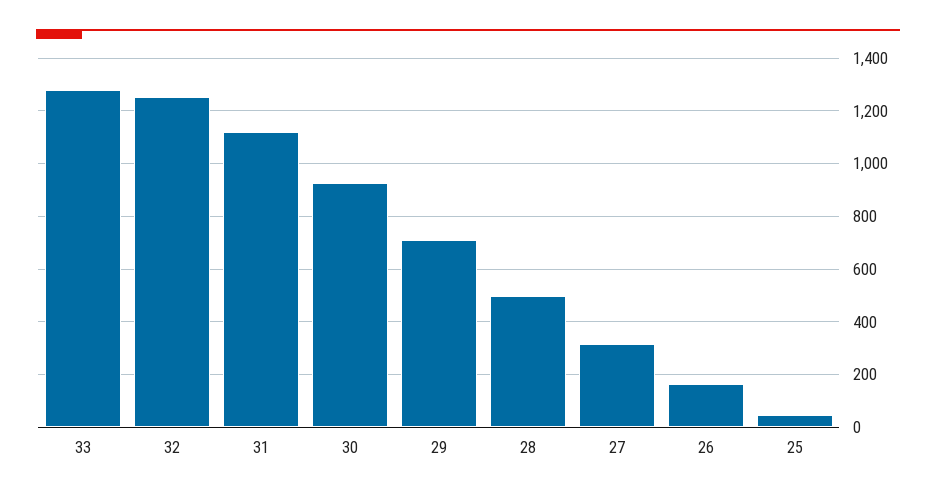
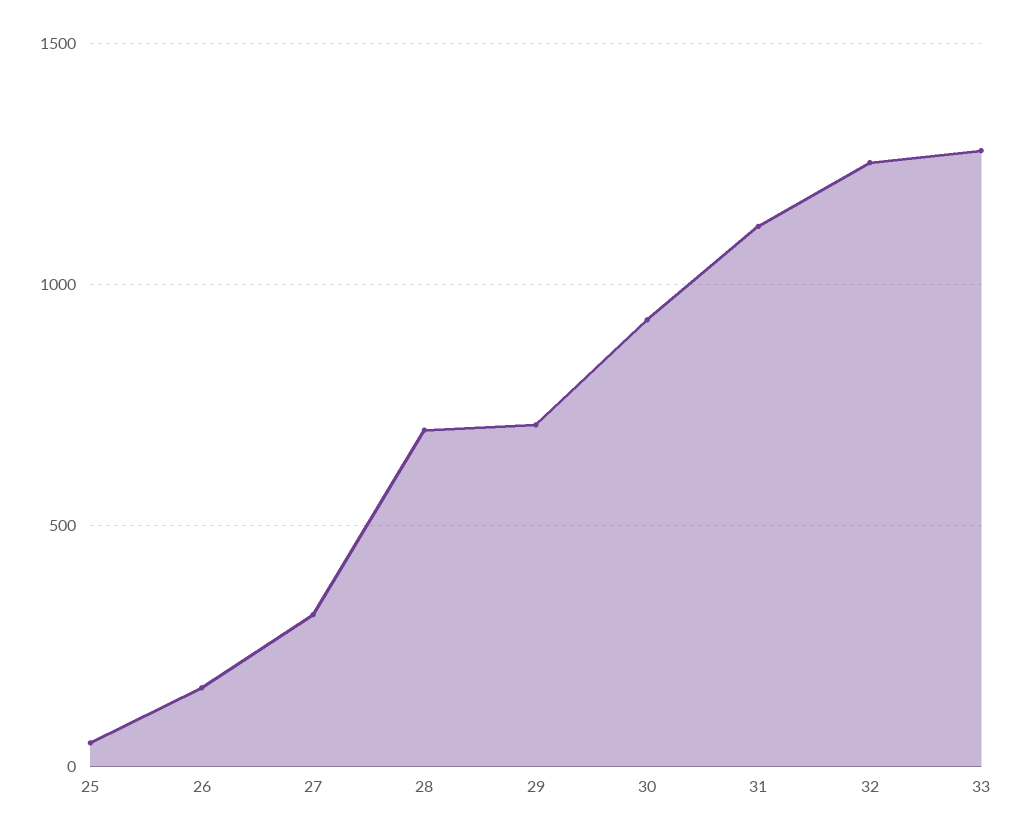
28: 500 -> 700

